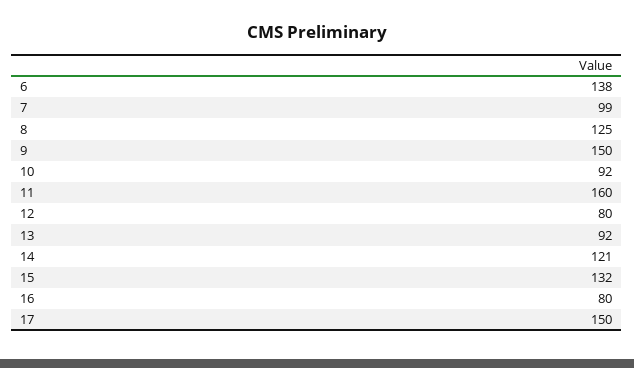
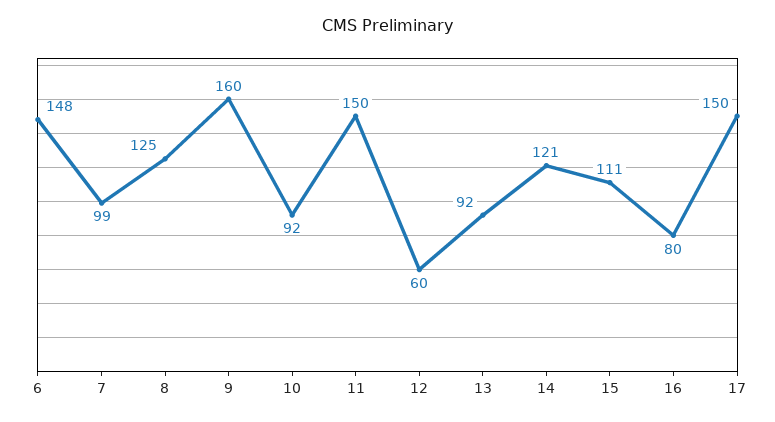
6: 138 -> 148
9: 150 -> 160
11: 160 -> 150
12: 80 -> 60
15: 132 -> 111

